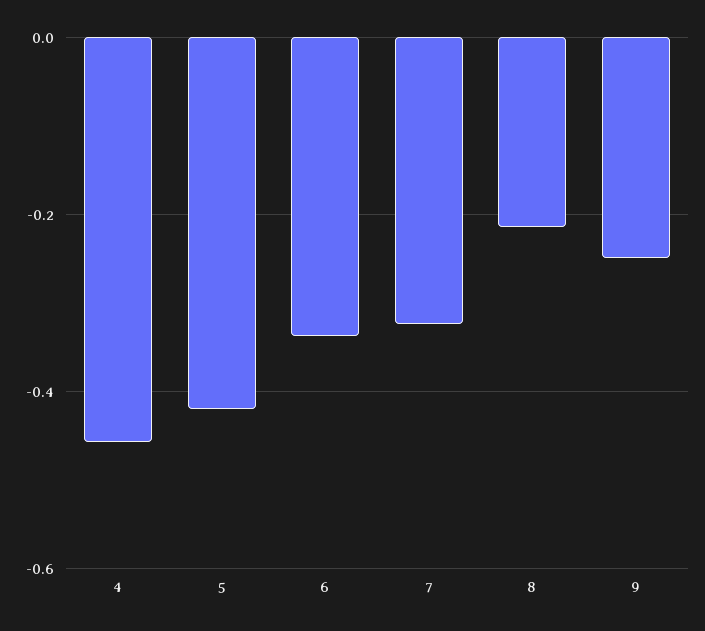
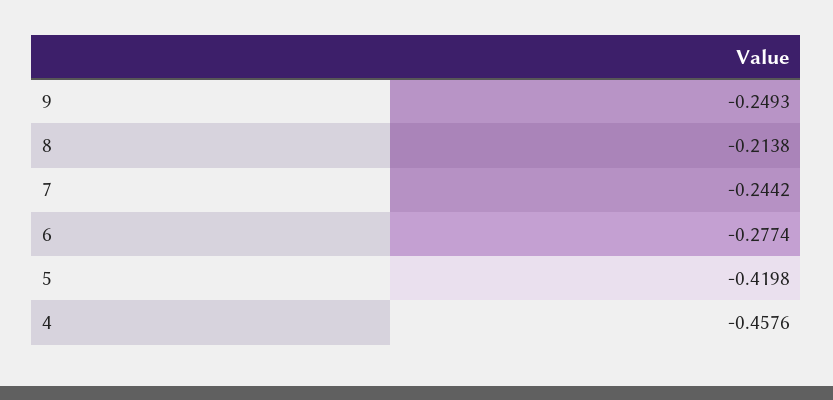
6: -0.34 -> -0.2774
7: -0.32 -> -0.2442

